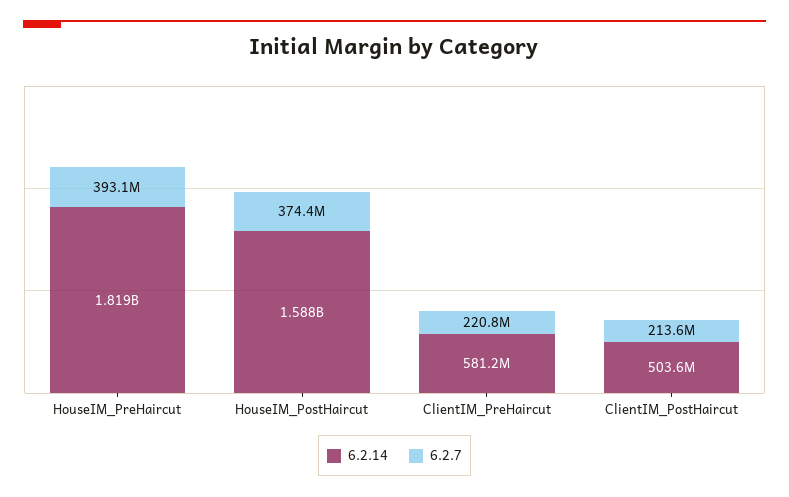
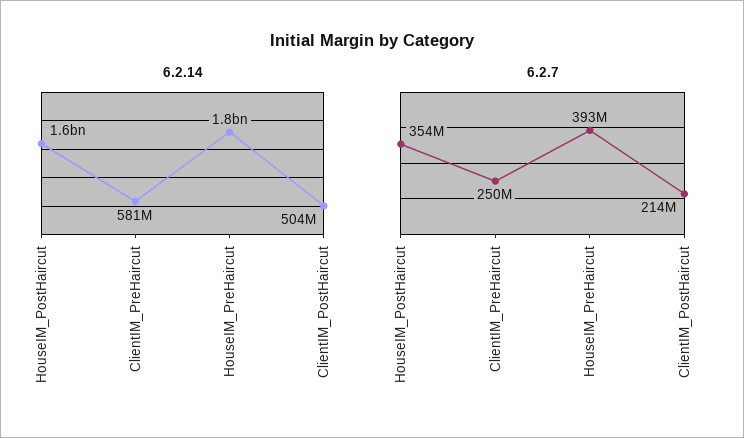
6.2.7, HouseIM_PostHaircut: 374400000 -> 354000000
6.2.7, ClientIM_PreHaircut: 220800000 -> 250000000

